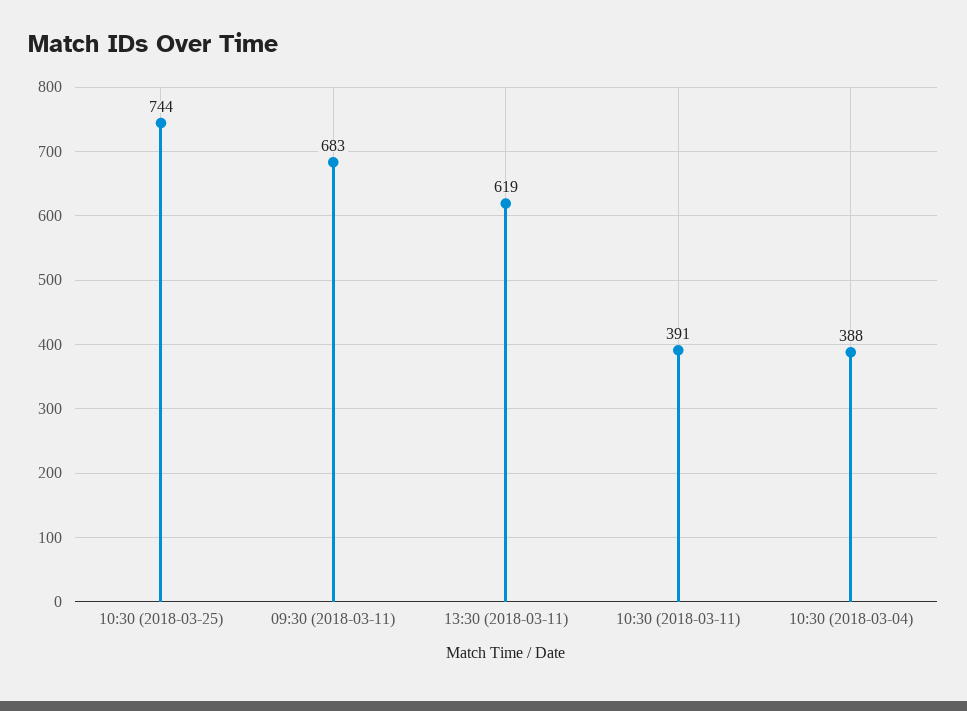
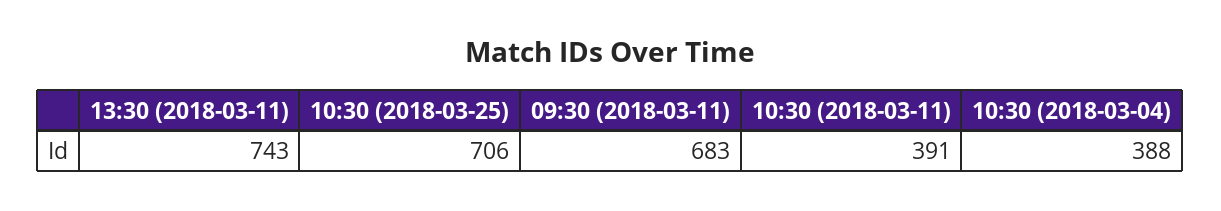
10:30 (2018-03-25): 744 -> 706
13:30 (2018-03-11): 619 -> 743

